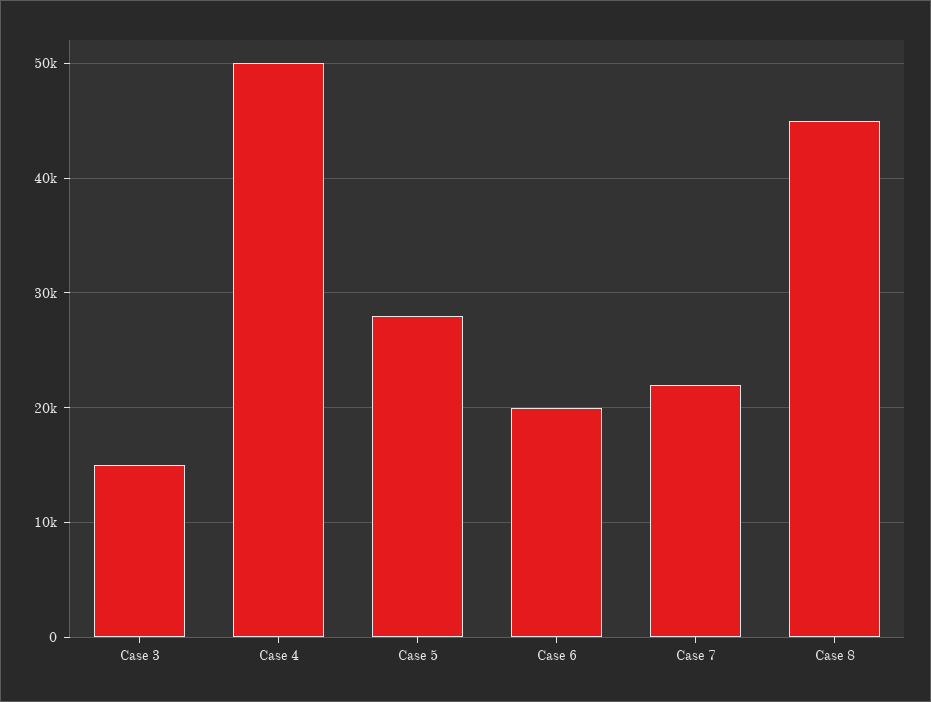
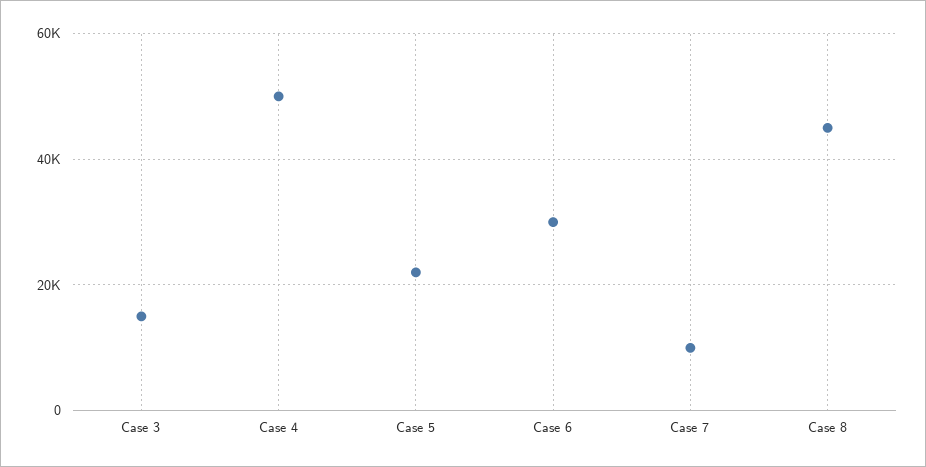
Case 5: 28000 -> 22000
Case 6: 20000 -> 30000
Case 7: 22000 -> 10000

